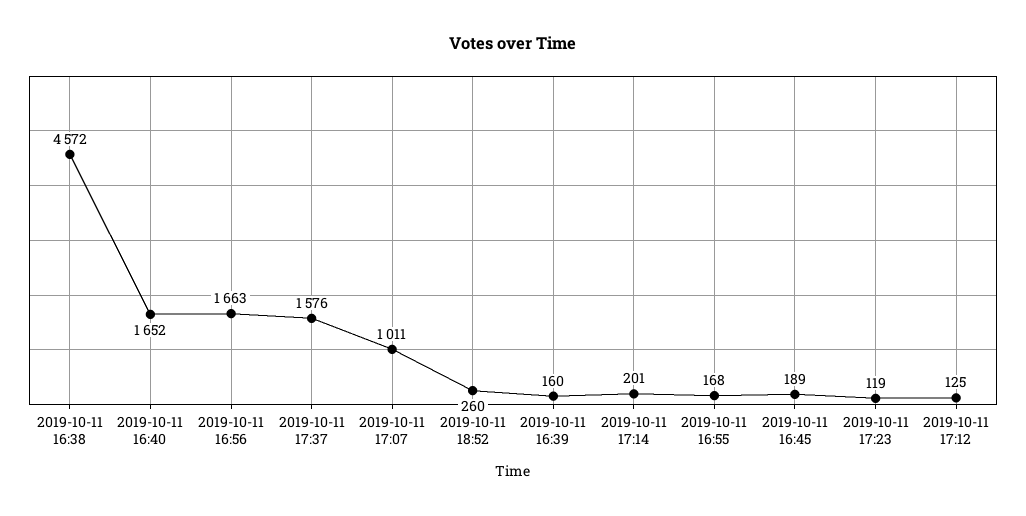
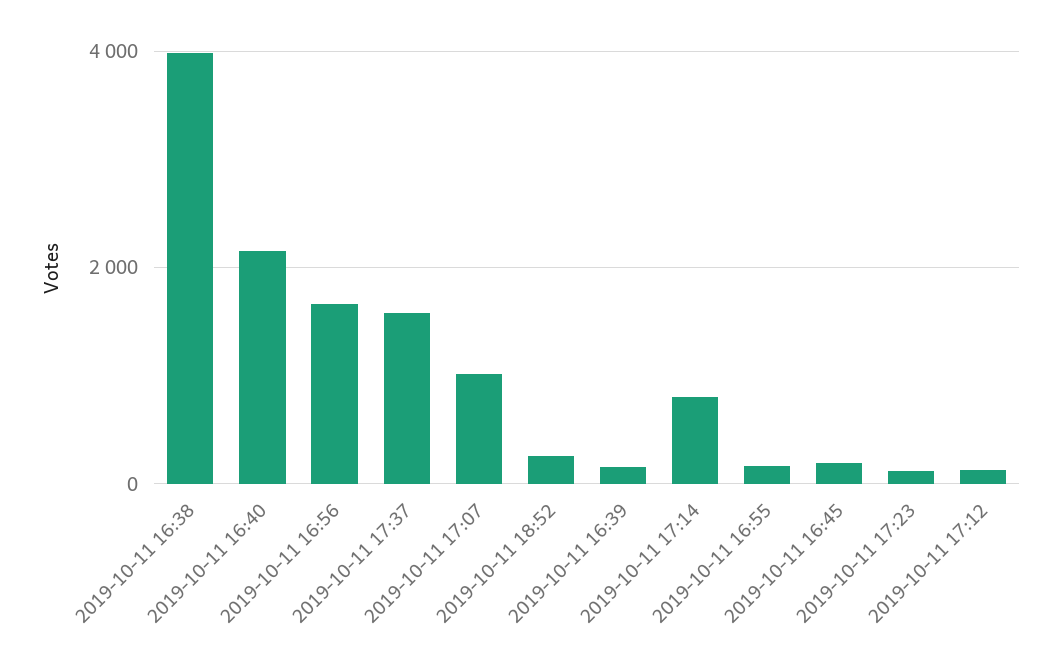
2019-10-11 16:38: 4572 -> 4000
2019-10-11 16:40: 1652 -> 2200
2019-10-11 17:14: 201 -> 800

